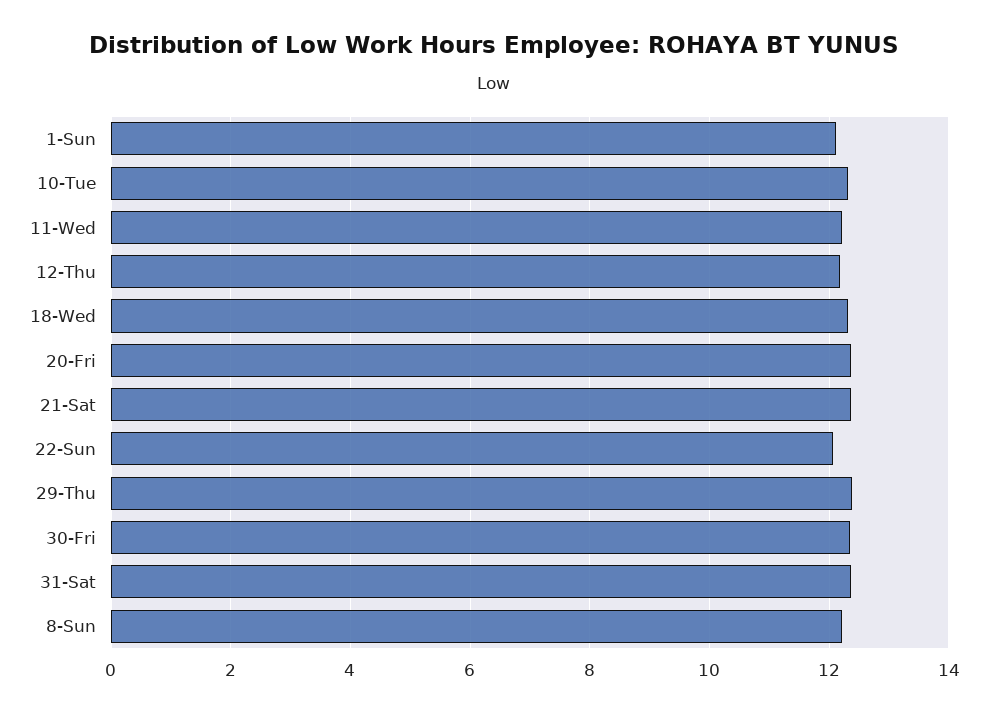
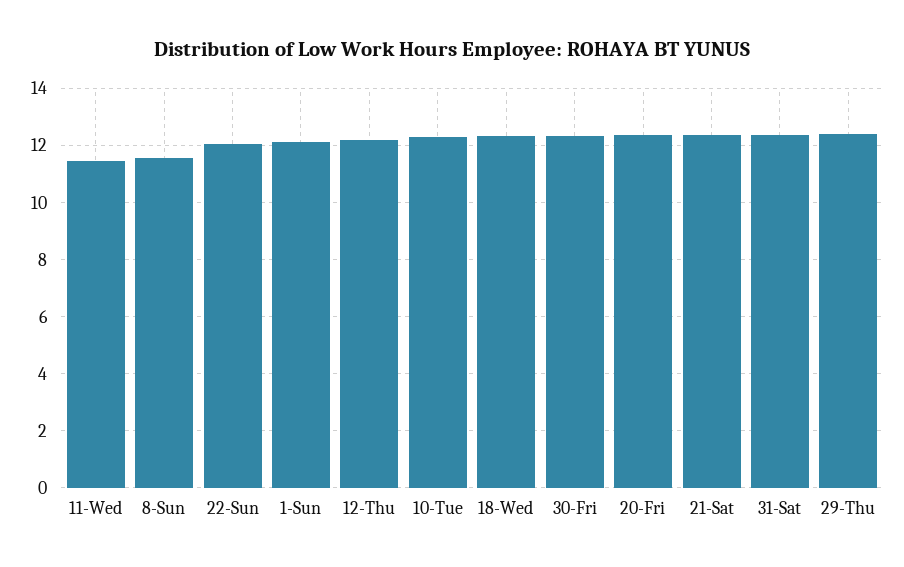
11-Wed: 12.2 -> 11.5
8-Sun: 12.2 -> 11.5

